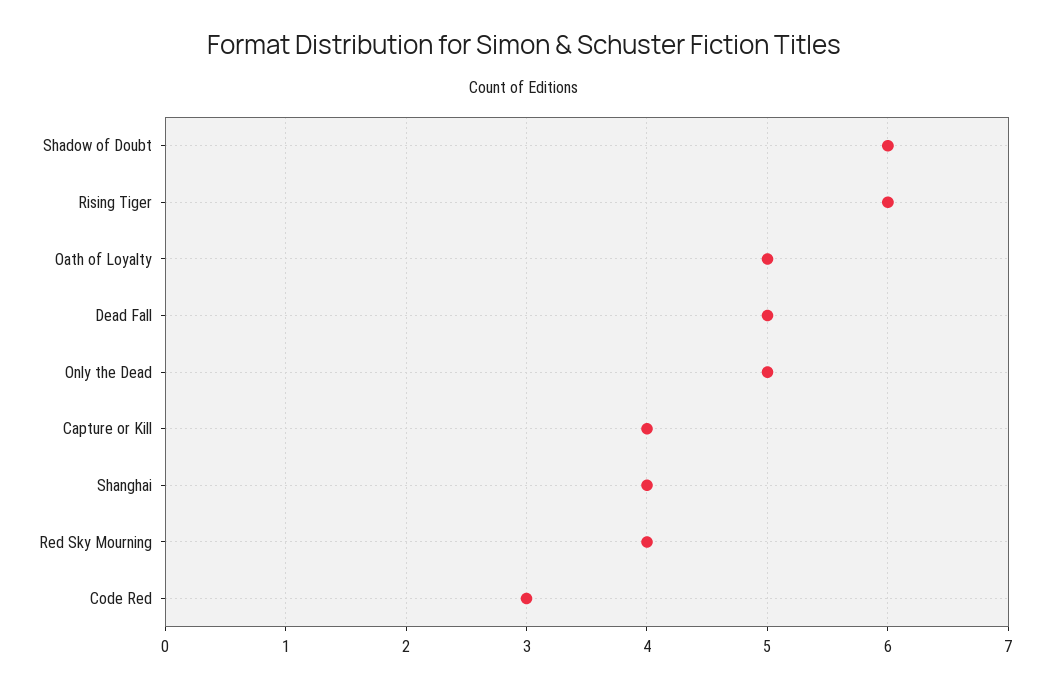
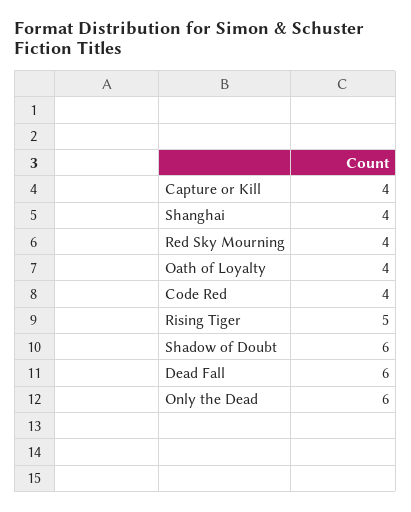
Rising Tiger: 6 -> 5
Oath of Loyalty: 5 -> 4
Dead Fall: 5 -> 6
Only the Dead: 5 -> 6
Code Red: 3 -> 4

